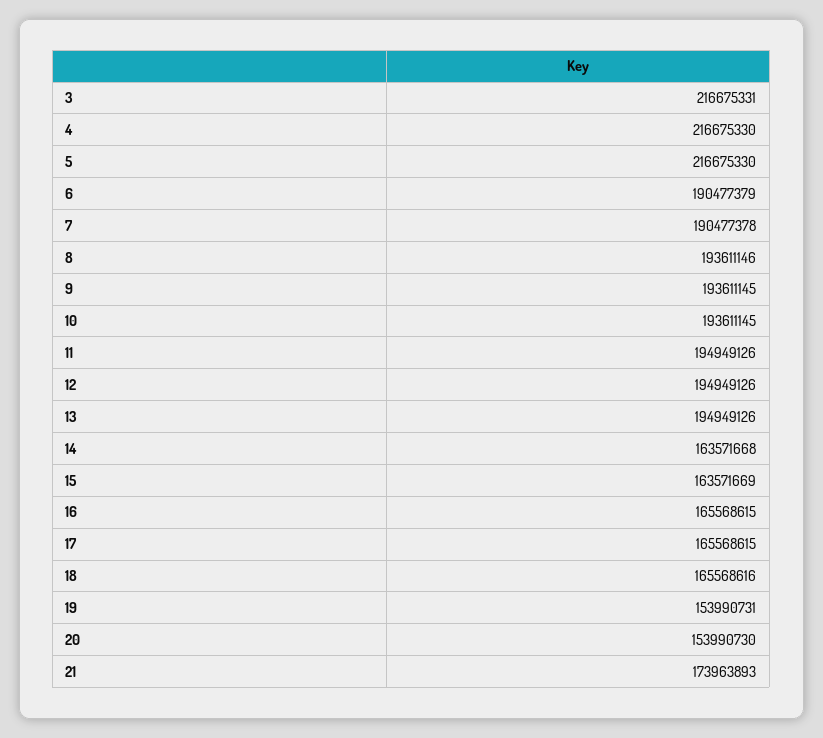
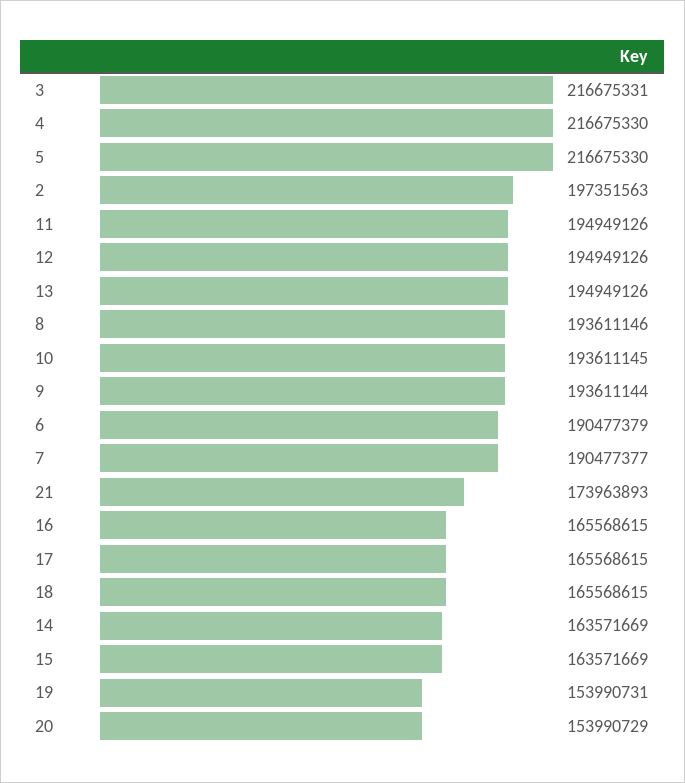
7: 190477378 -> 190477377
9: 193611145 -> 193611144
14: 163571668 -> 163571669
18: 165568616 -> 165568615
20: 153990730 -> 153990729
2: none -> 197351563

